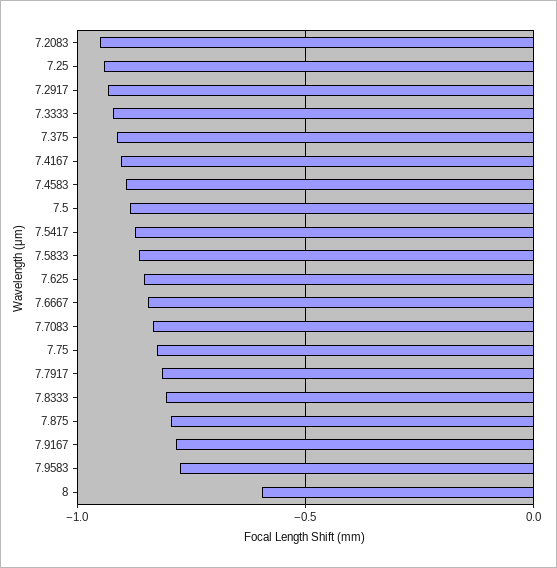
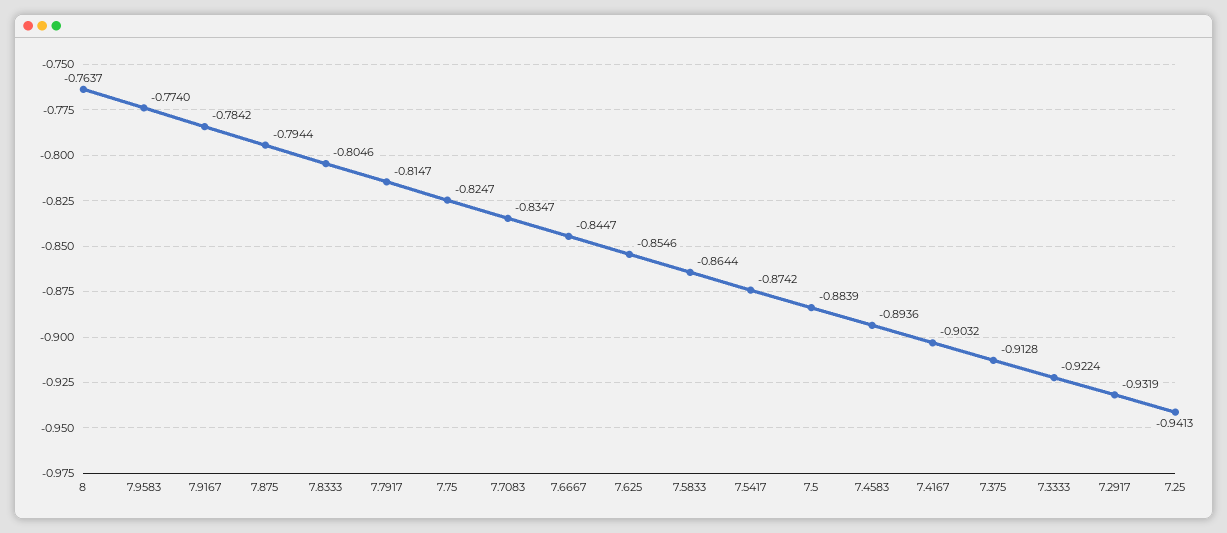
7.2083: -0.95 -> none
8: -0.6 -> -0.7637

